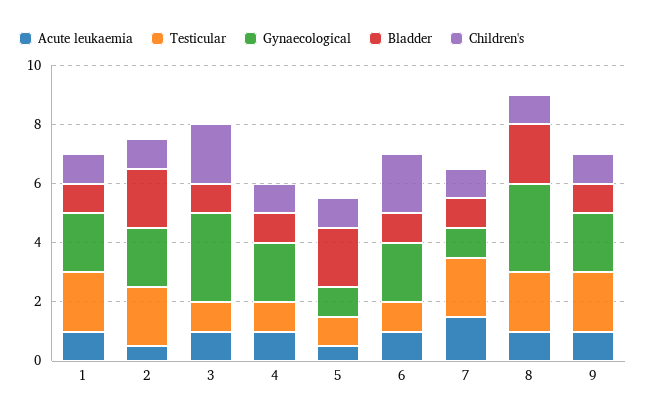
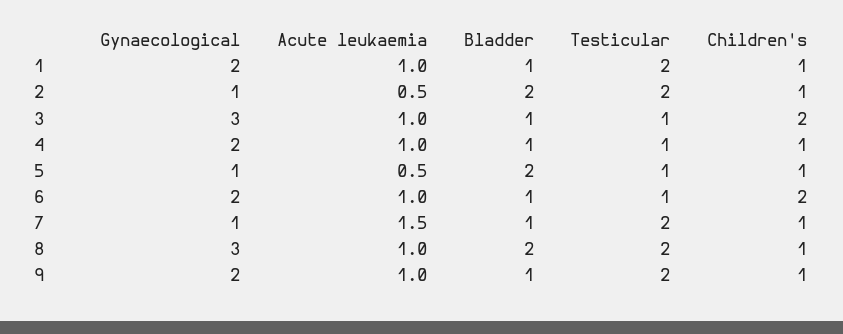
Gynaecological, 2: 2 -> 1

